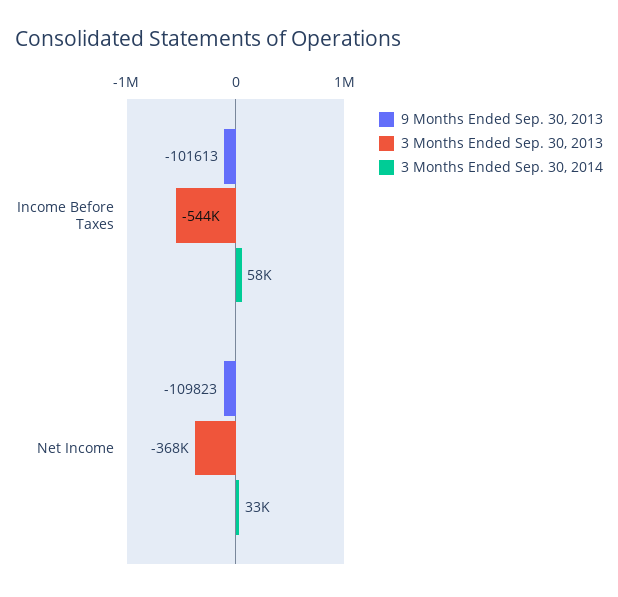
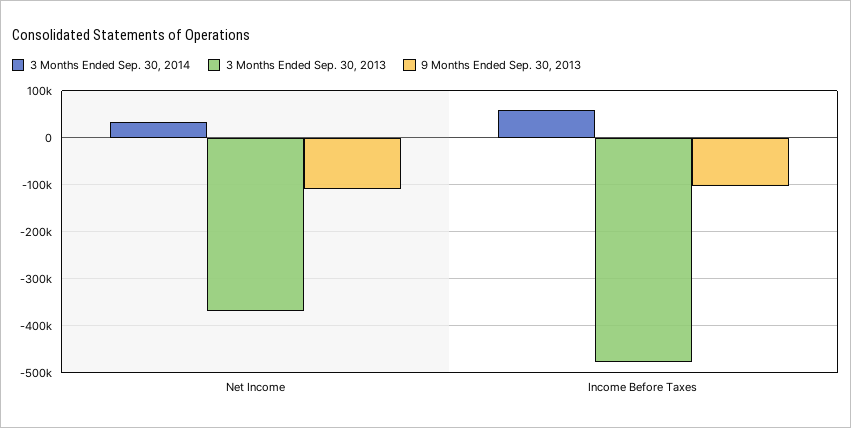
3 Months Ended Sep. 30, 2013, Income Before Taxes: -544000 -> -480000

